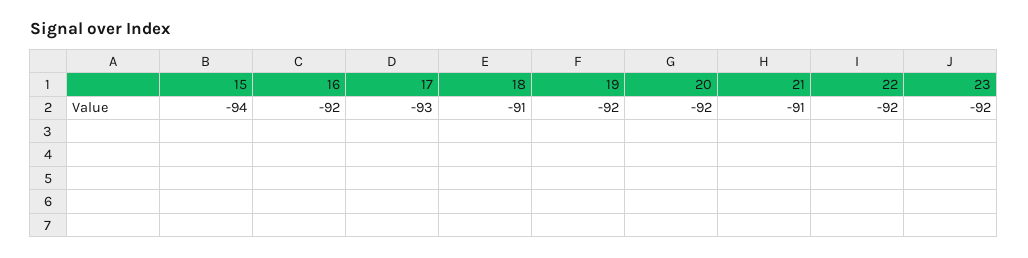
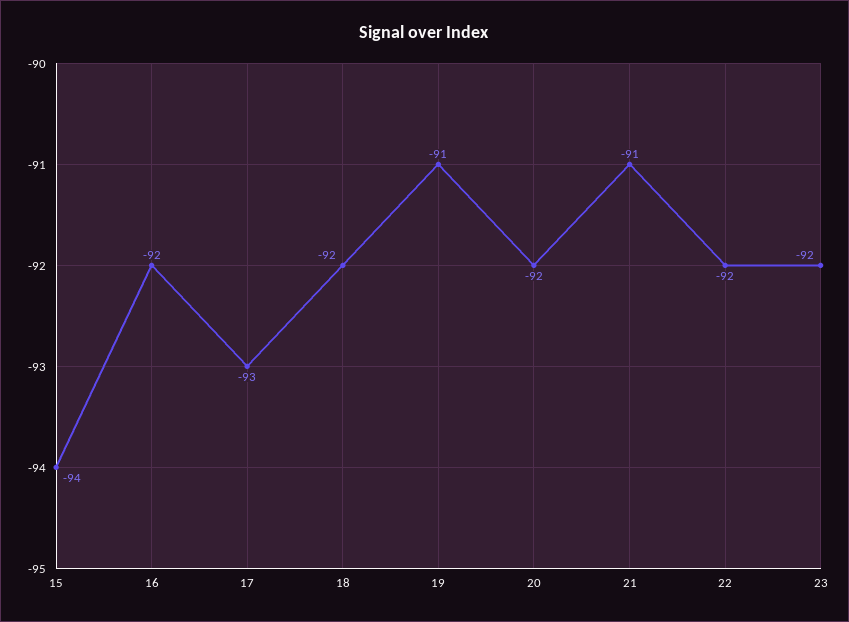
18: -91 -> -92
19: -92 -> -91

